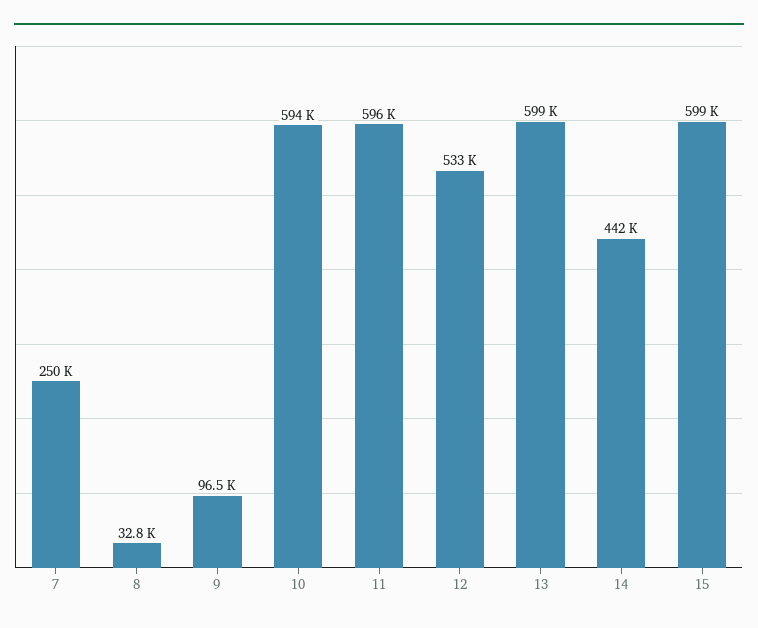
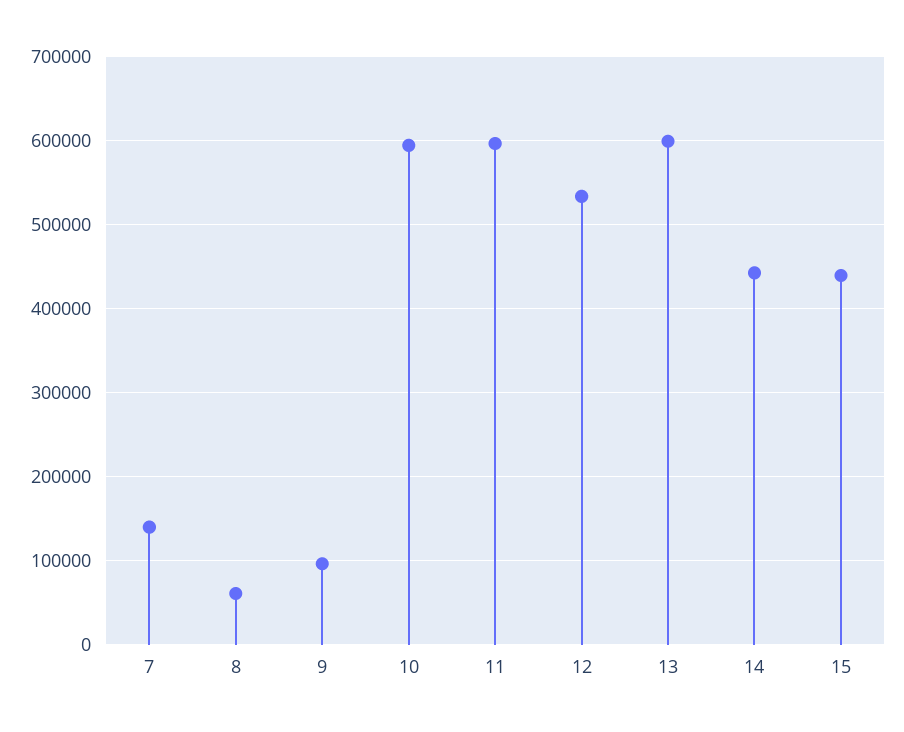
7: 250000 -> 140000
8: 32800 -> 60000
15: 599000 -> 440000

